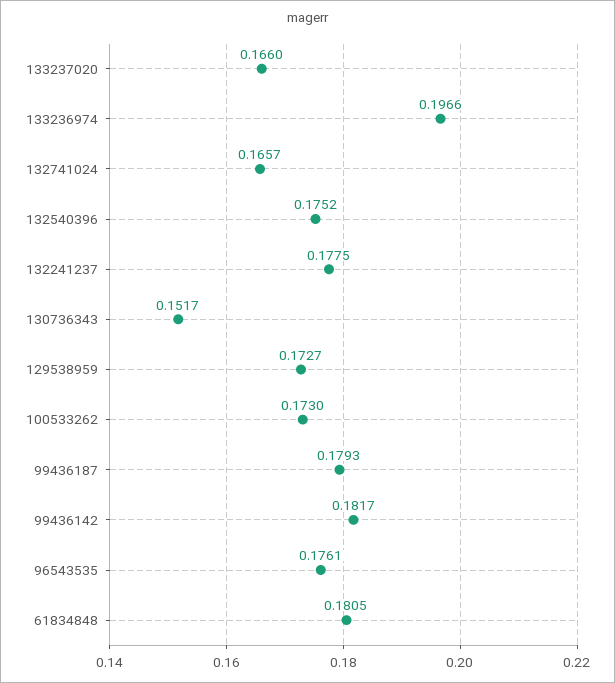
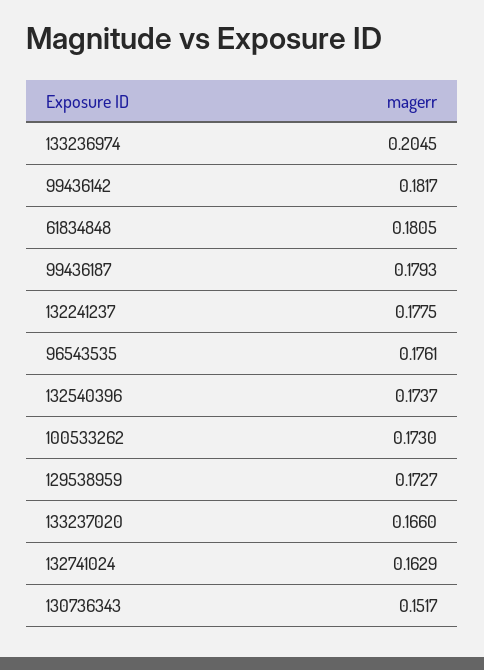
133236974: 0.1966 -> 0.2045
132741024: 0.1657 -> 0.1629
132540396: 0.1752 -> 0.1737

